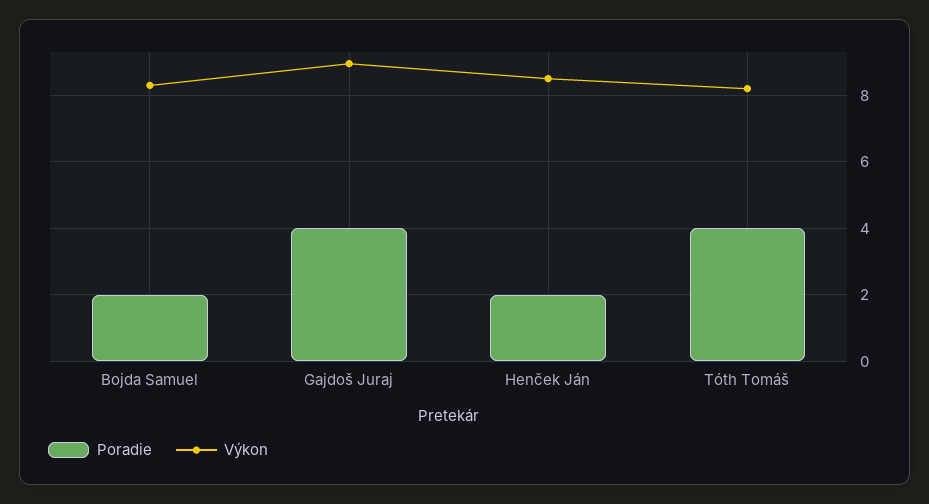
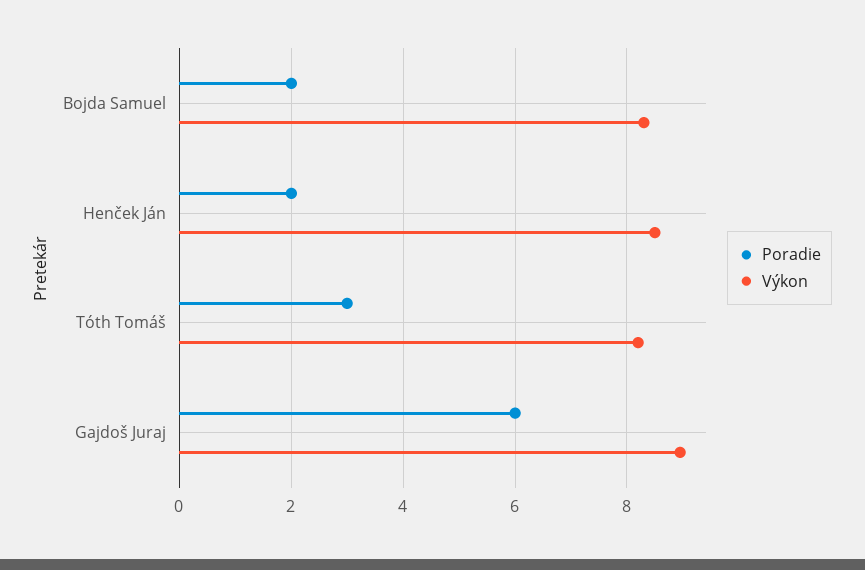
Poradie, Gajdoš Juraj: 4 -> 6
Poradie, Tóth Tomáš: 4 -> 3

